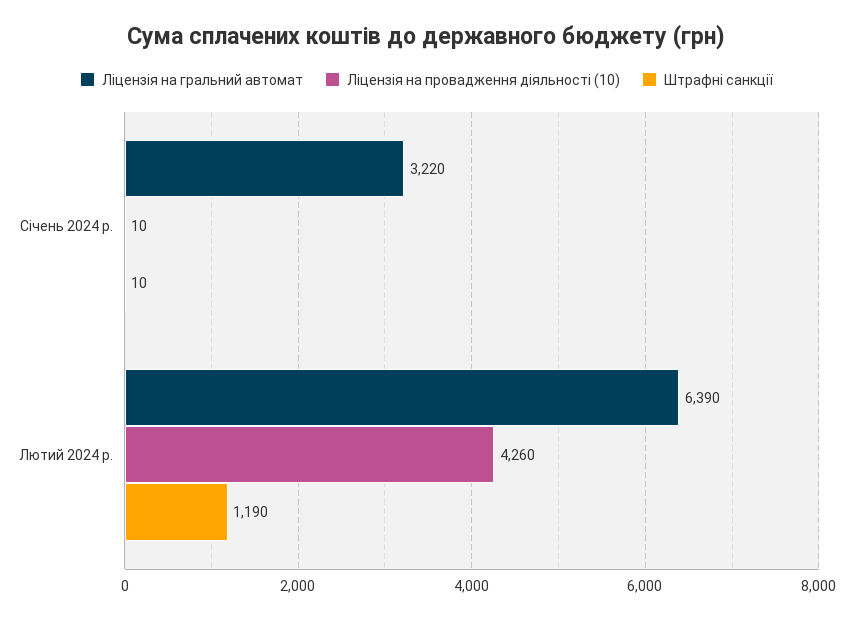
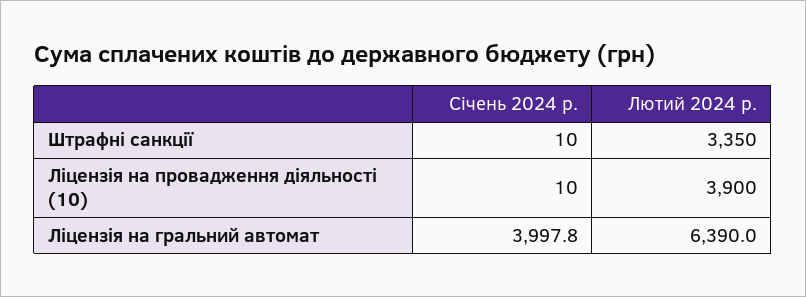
Ліцензія на гральний автомат, Січень 2024 р.: 3220 -> 3997.8
Ліцензія на провадження діяльності (10), Лютий 2024 р.: 4260 -> 3900
Штрафні санкції, Лютий 2024 р.: 1190 -> 3350

